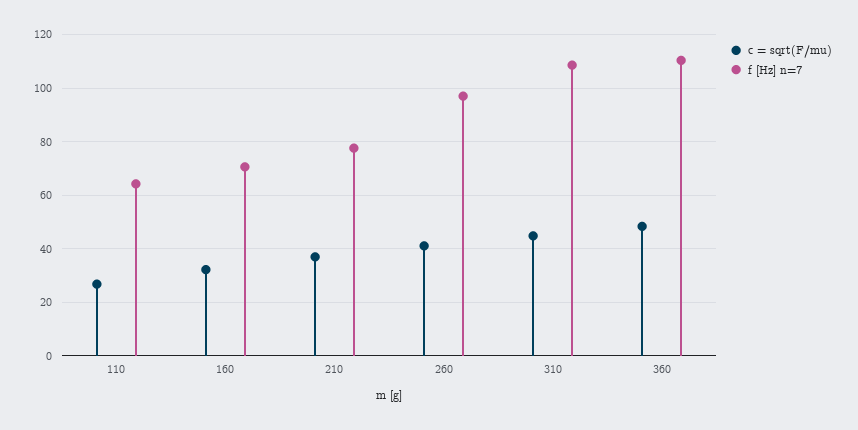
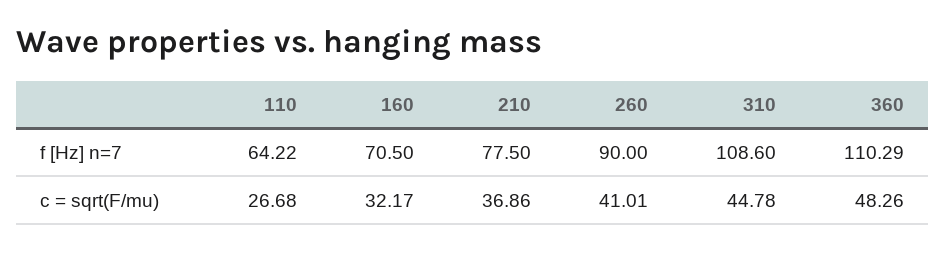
f [Hz] n=7, 260: 97.5 -> 90

